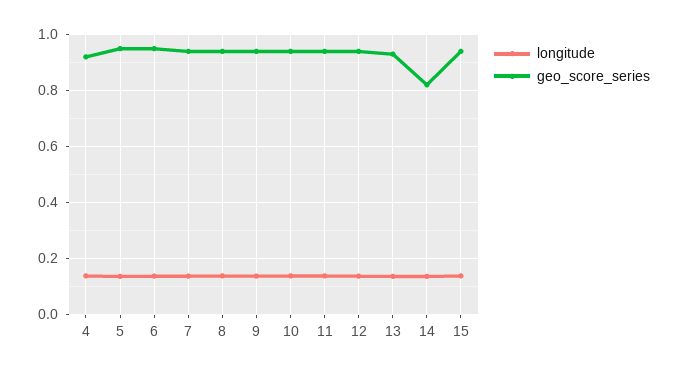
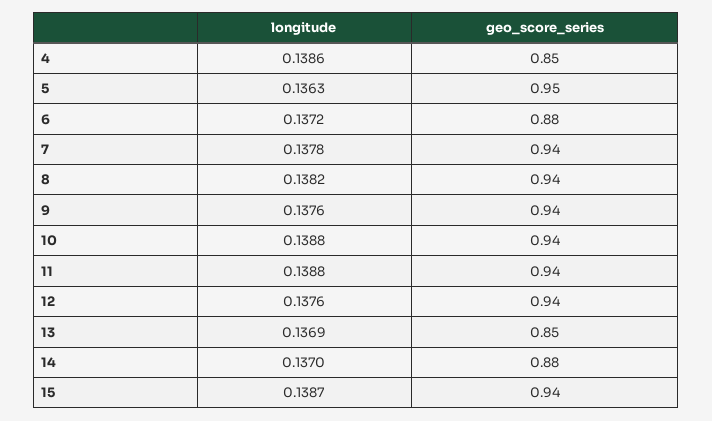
geo_score_series, 4: 0.925 -> 0.85
geo_score_series, 6: 0.95 -> 0.88
geo_score_series, 13: 0.925 -> 0.85
geo_score_series, 14: 0.825 -> 0.88

